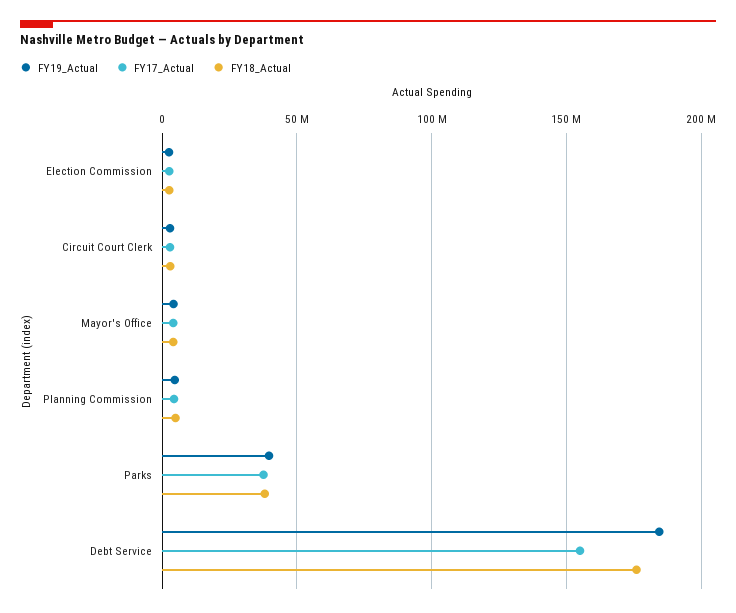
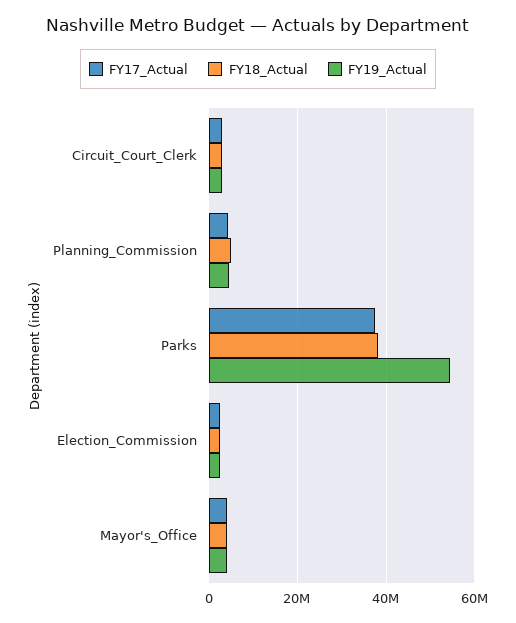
FY19_Actual, Parks: 40000000 -> 54000000
FY19_Actual, Debt Service: 185000000 -> none
FY17_Actual, Debt Service: 155000000 -> none
FY18_Actual, Debt Service: 175000000 -> none

